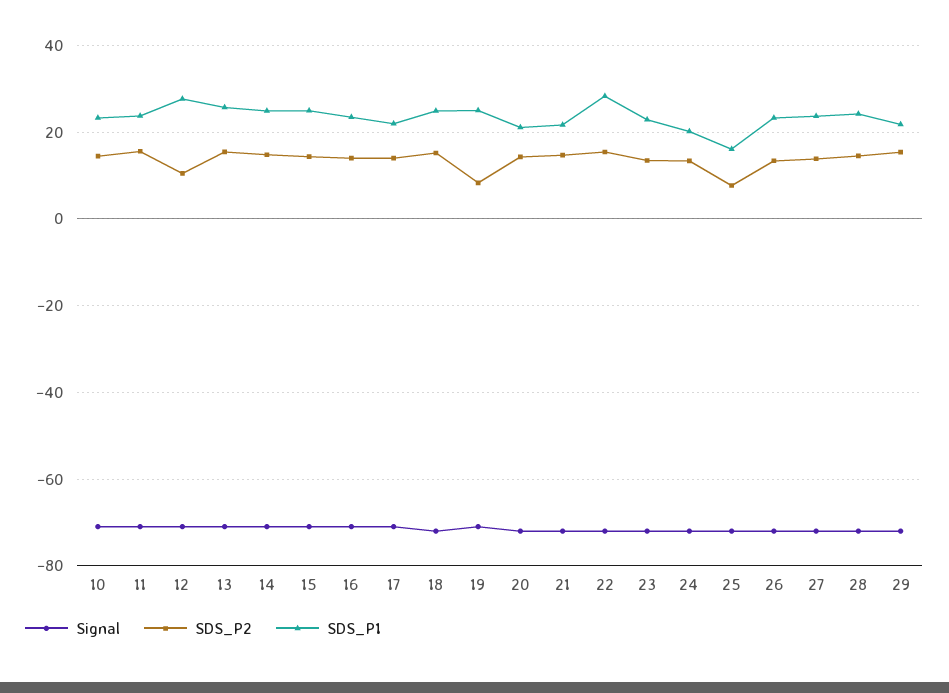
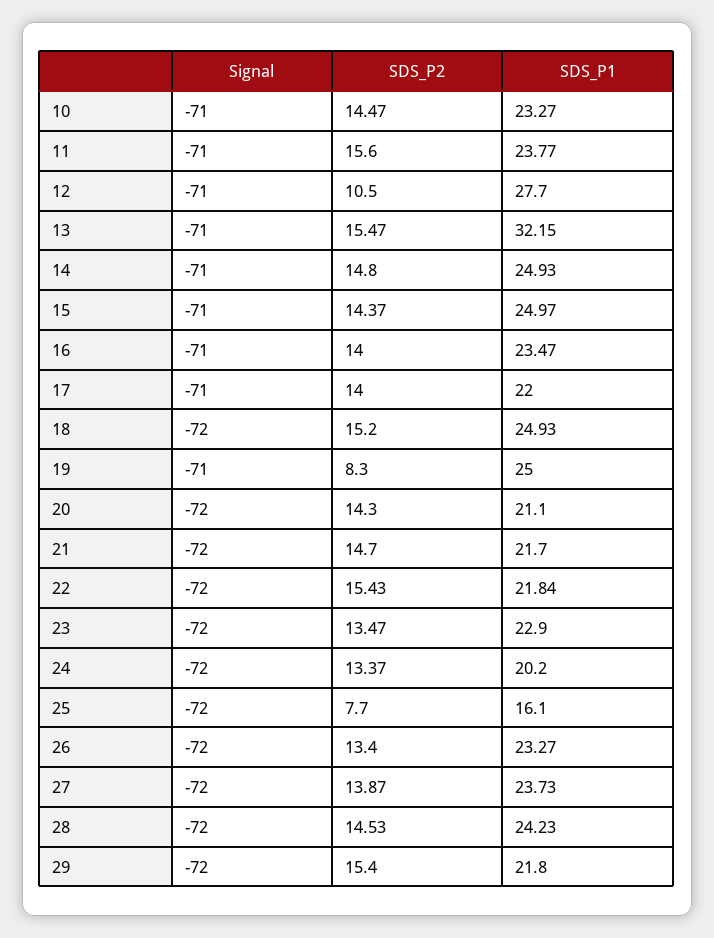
SDS_P1, 13: 26 -> 32.15
SDS_P1, 22: 28 -> 21.84

